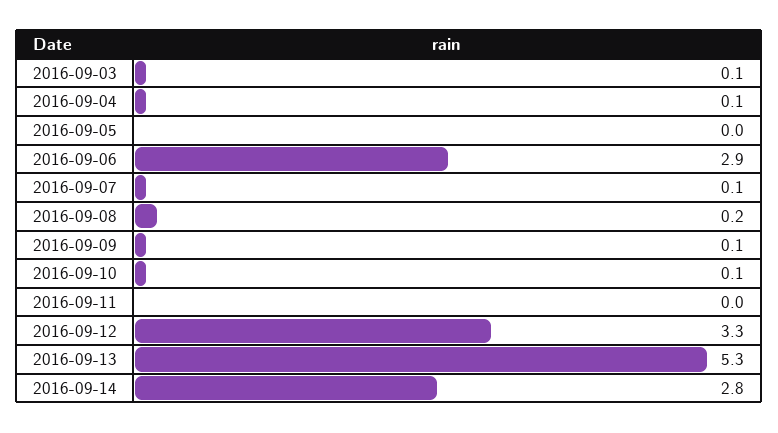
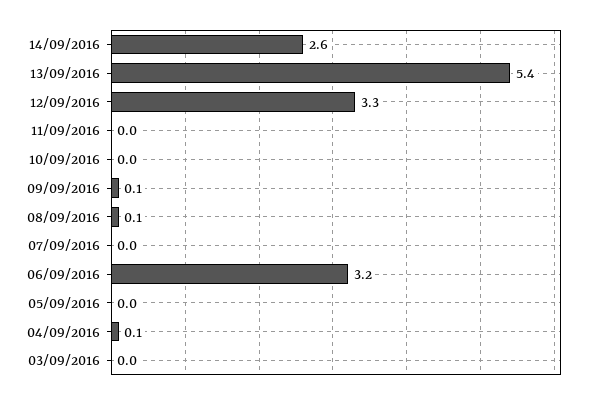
2016-09-03: 0.1 -> 0
2016-09-06: 2.9 -> 3.2
2016-09-07: 0.1 -> 0
2016-09-08: 0.2 -> 0.1
2016-09-10: 0.1 -> 0
2016-09-13: 5.3 -> 5.4
2016-09-14: 2.8 -> 2.6

